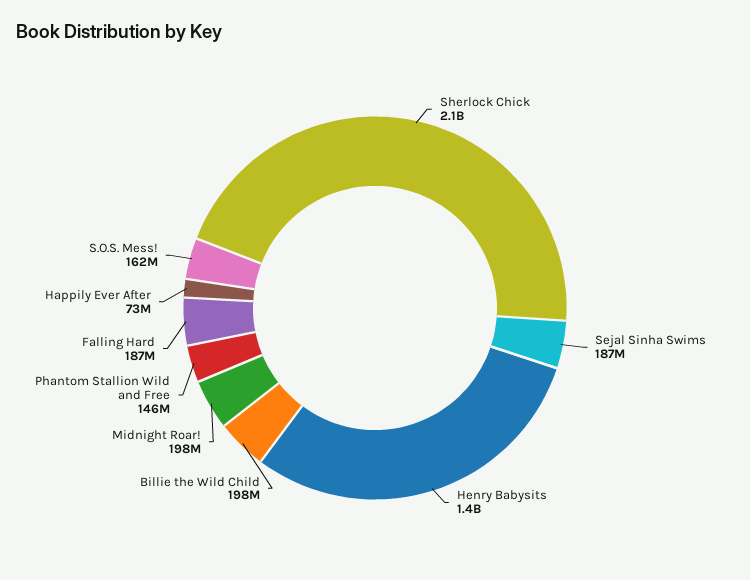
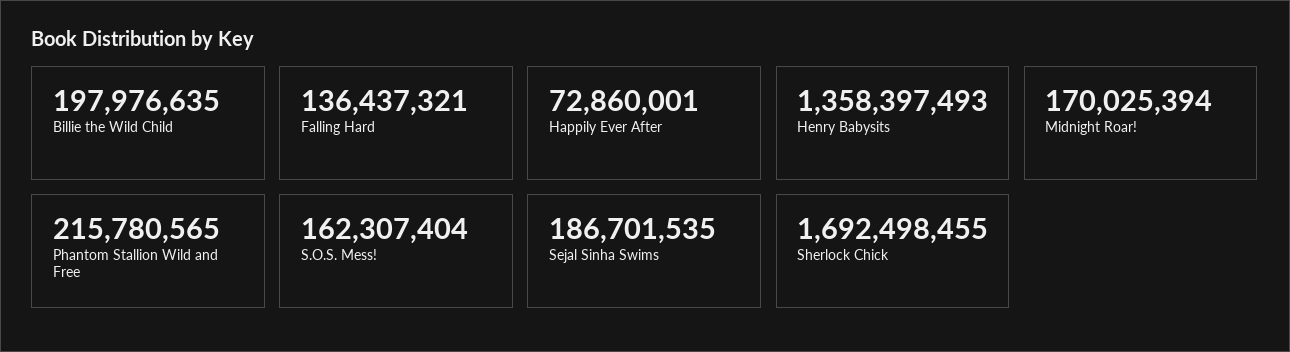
Sherlock Chick: 2100000000 -> 1692498455
Midnight Roar!: 198000000 -> 170025394
Phantom Stallion Wild and Free: 146000000 -> 215780565
Falling Hard: 187000000 -> 136437321

